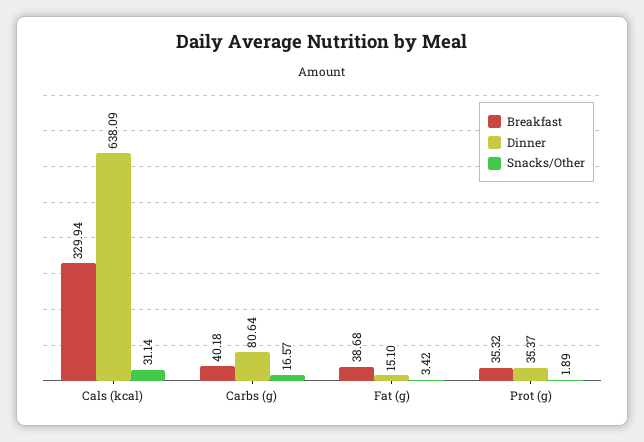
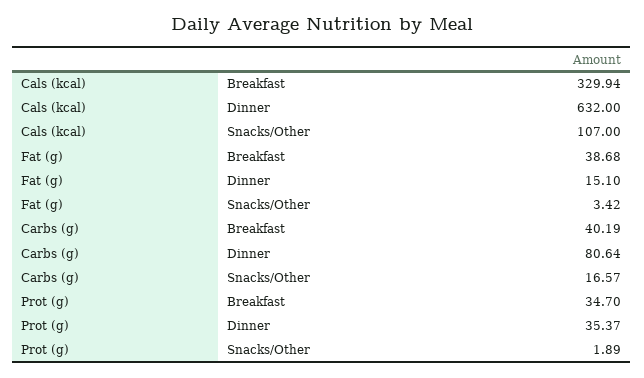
Dinner, Cals (kcal): 638.09 -> 632
Snacks/Other, Cals (kcal): 31.14 -> 107
Breakfast, Carbs (g): 40.18 -> 40.19
Breakfast, Prot (g): 35.32 -> 34.7

